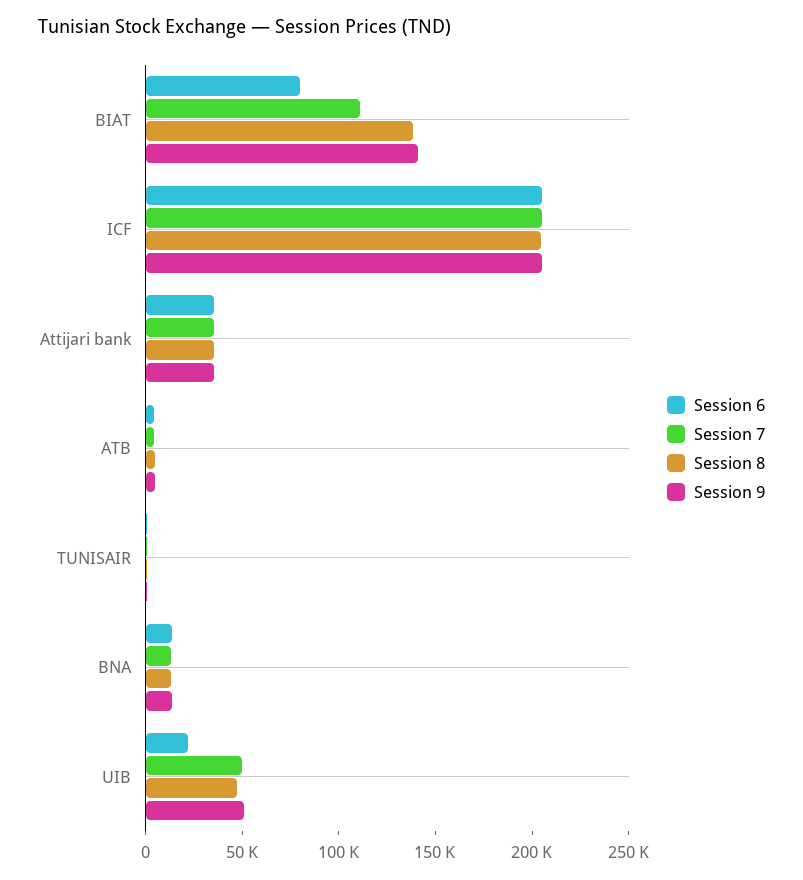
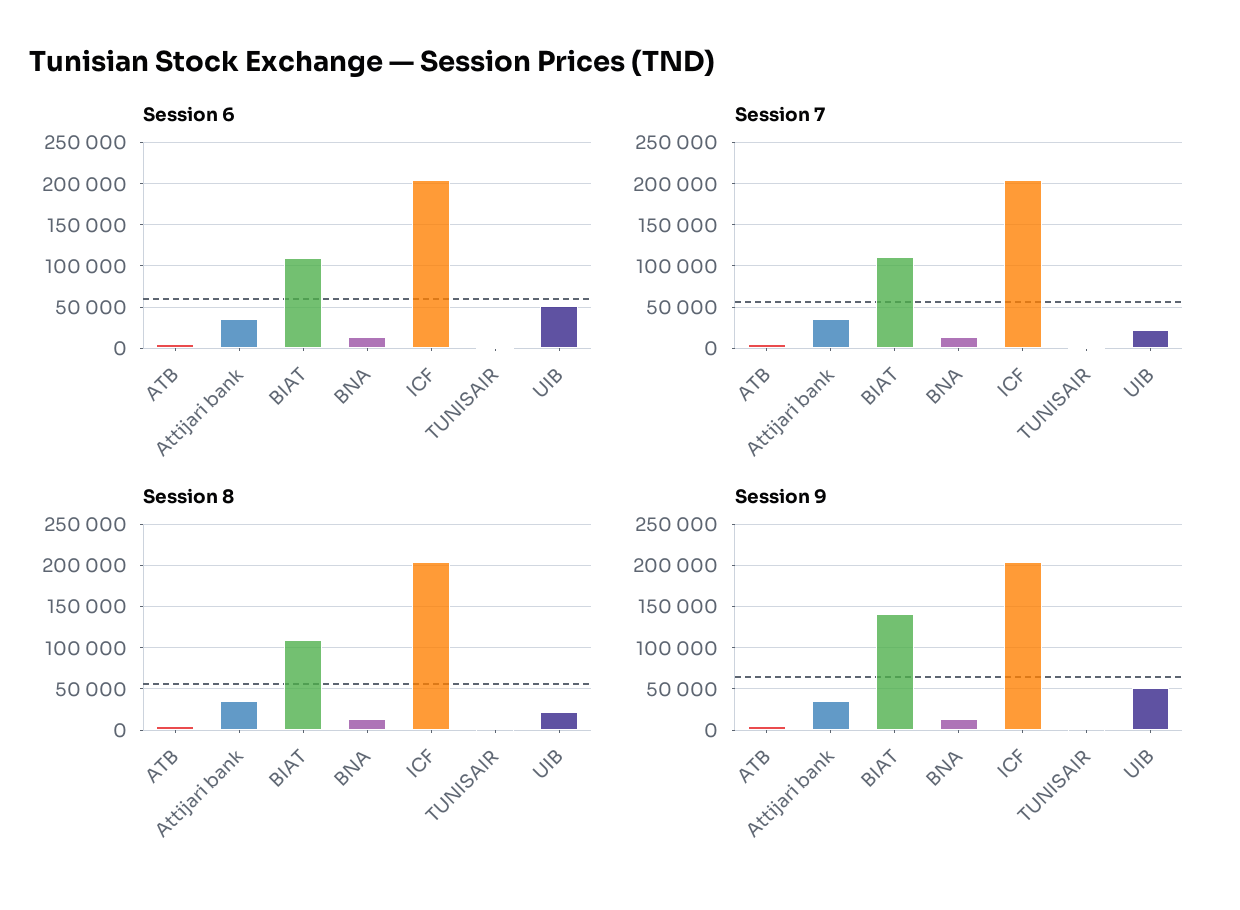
Session 6, BIAT: 80000 -> 110000
Session 8, BIAT: 140000 -> 110000
Session 6, UIB: 20000 -> 50000
Session 7, UIB: 50000 -> 20000
Session 8, UIB: 50000 -> 20000

